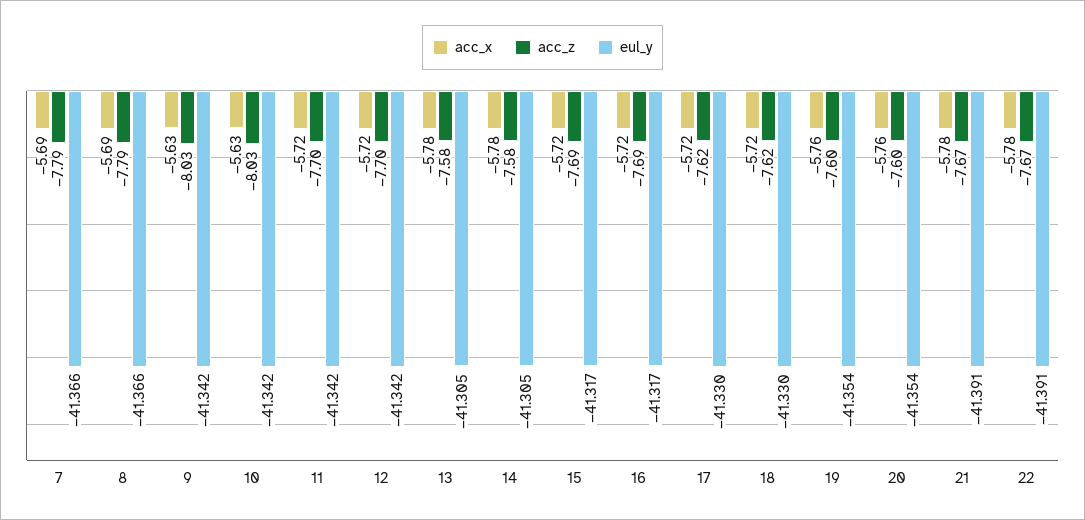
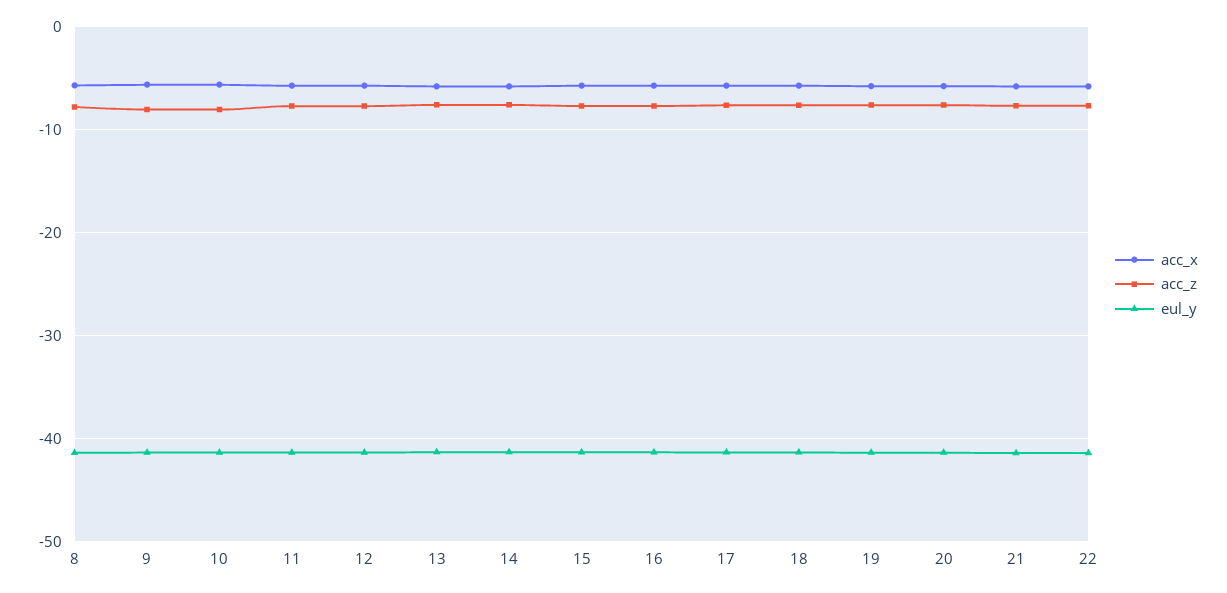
acc_x, 7: -5.69 -> none
acc_z, 7: -7.79 -> none
eul_y, 7: -41.366 -> none

